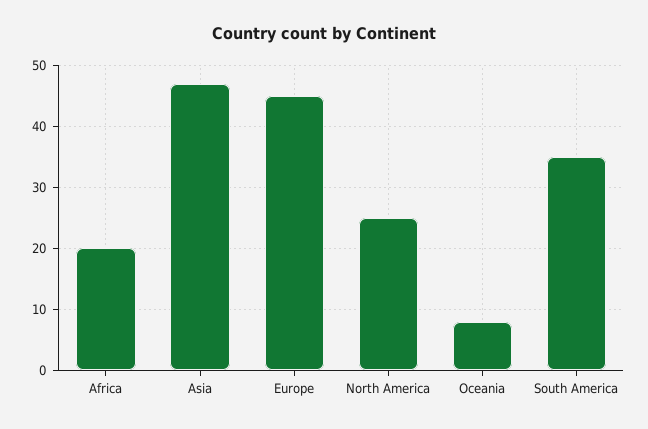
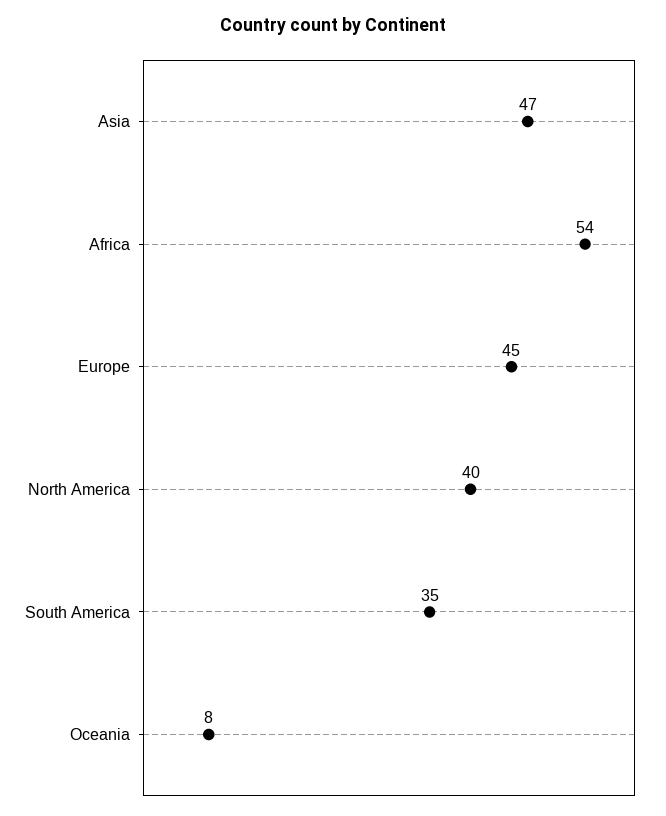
Africa: 20 -> 54
North America: 25 -> 40

